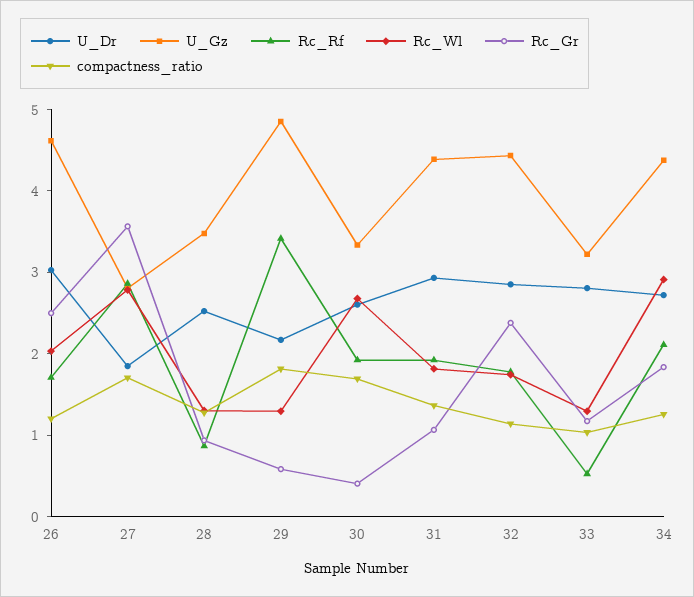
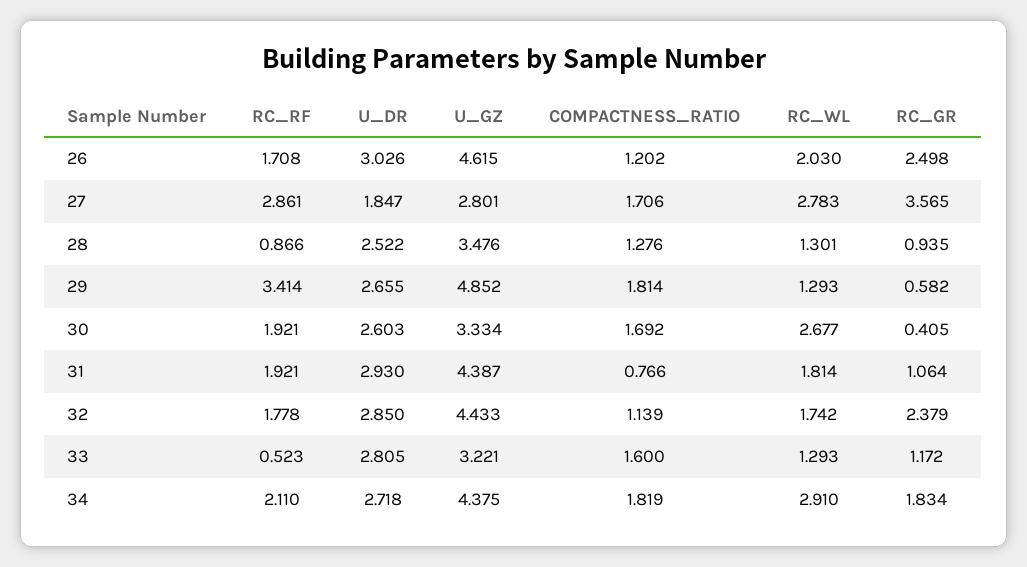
U_Dr, 29: 2.2 -> 2.655
compactness_ratio, 31: 1.4 -> 0.766
compactness_ratio, 33: 1 -> 1.6
compactness_ratio, 34: 1.2 -> 1.819

